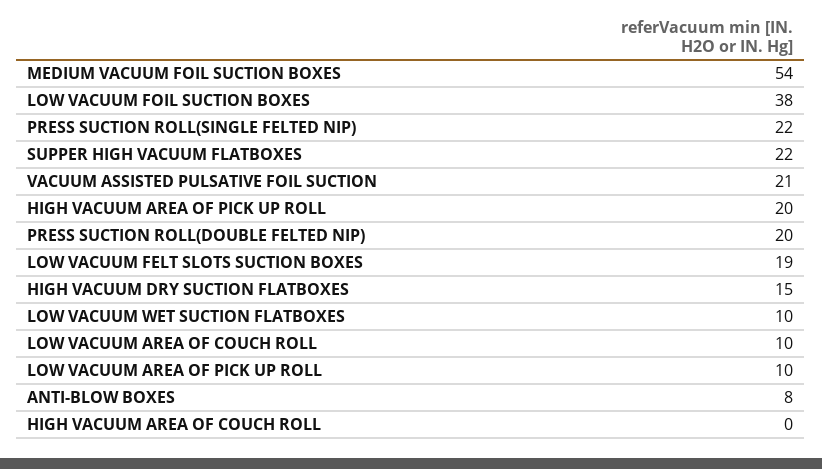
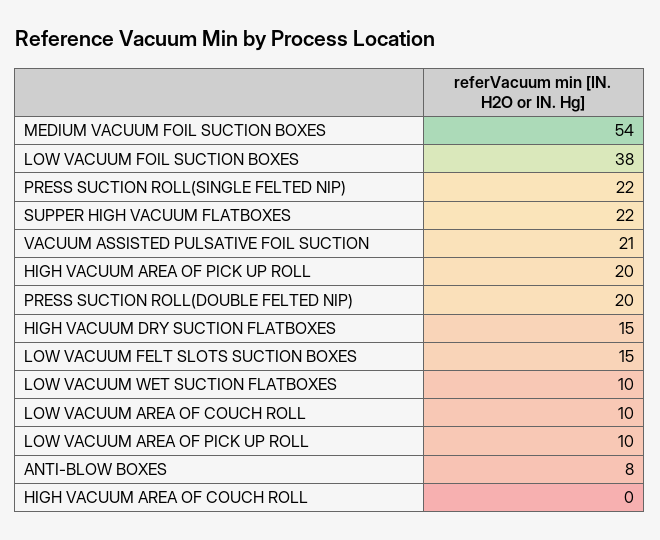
LOW VACUUM FELT SLOTS SUCTION BOXES: 19 -> 15

